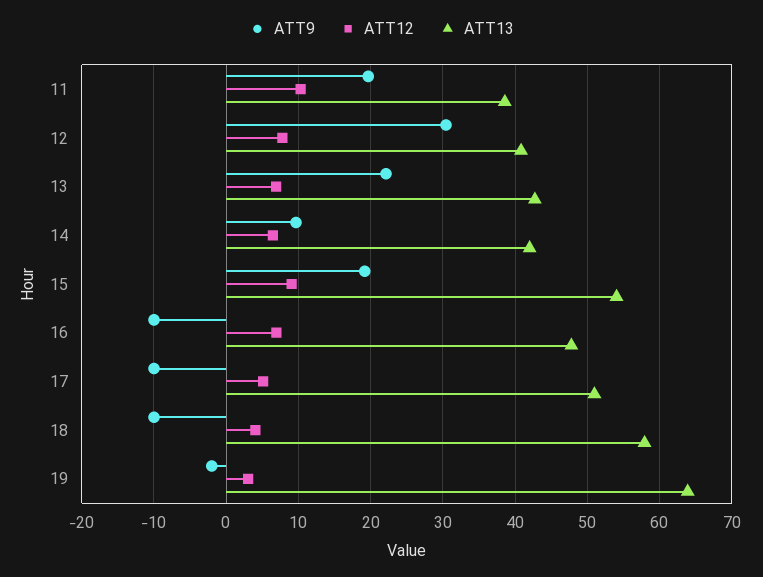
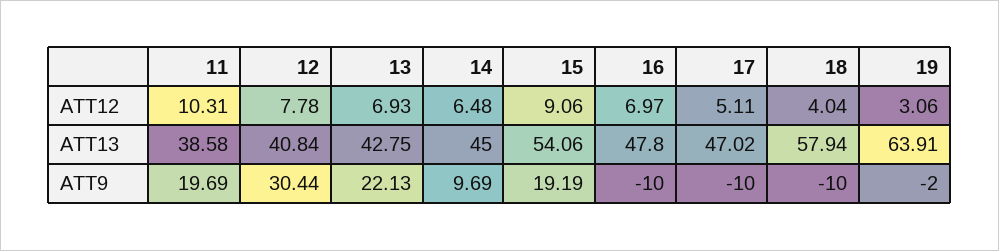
ATT13, 14: 42 -> 45
ATT13, 17: 51 -> 47.02

